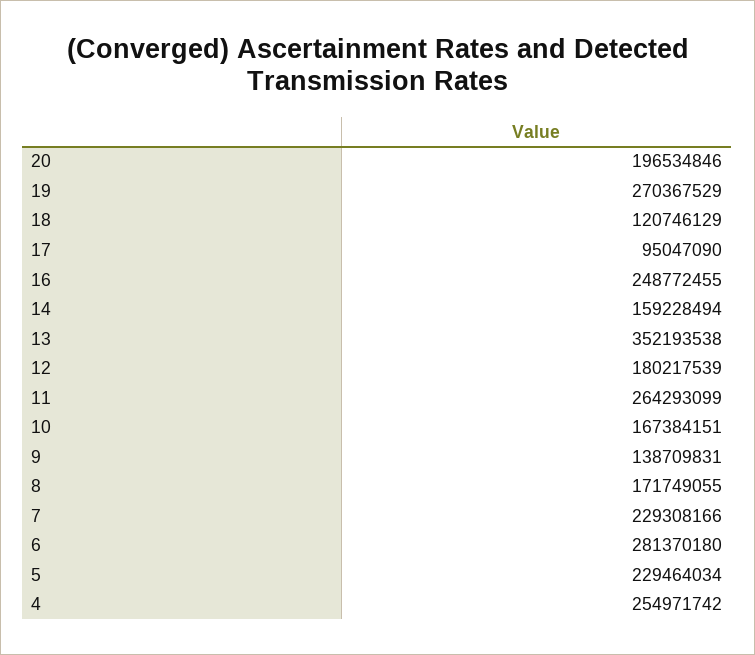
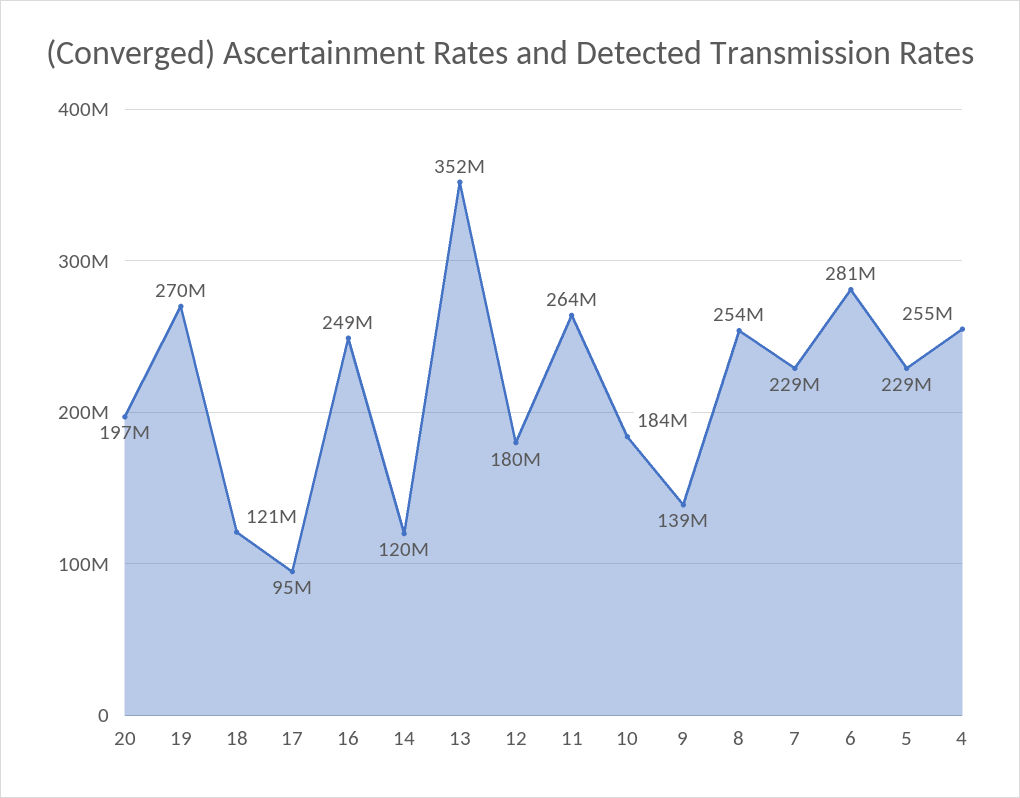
14: 159228494 -> 120000000
10: 167384151 -> 184000000
8: 171749055 -> 254000000

